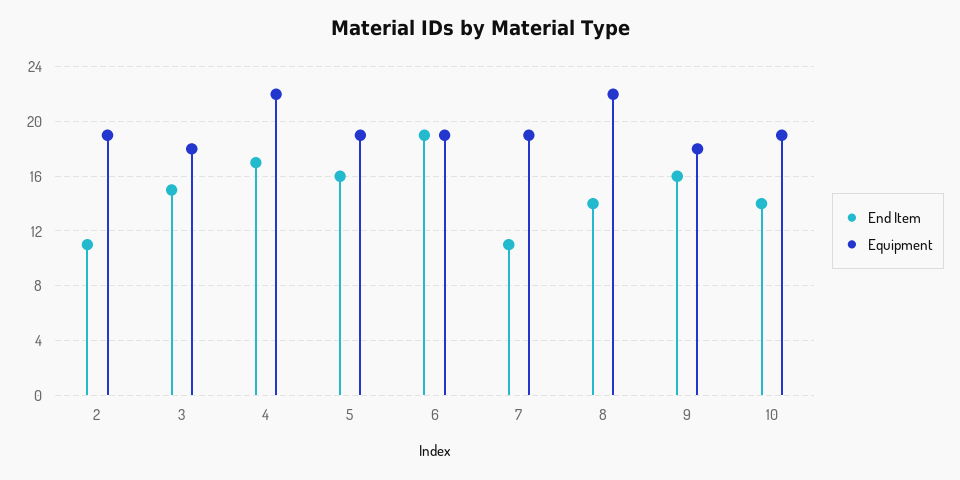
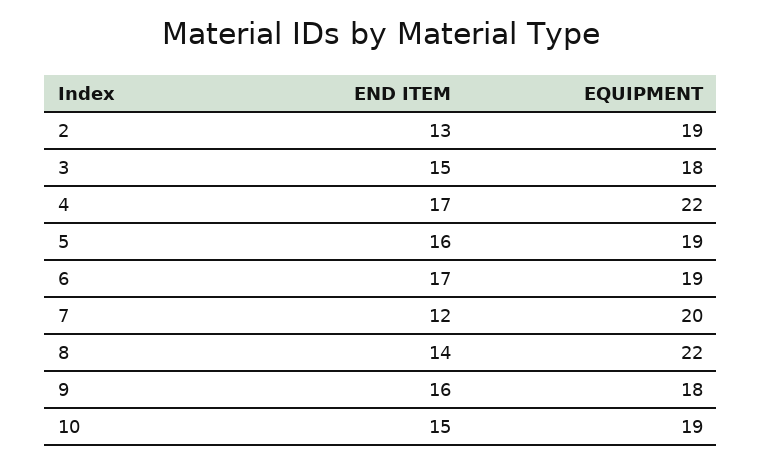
End Item, 2: 11 -> 13
End Item, 6: 19 -> 17
End Item, 7: 11 -> 12
Equipment, 7: 19 -> 20
End Item, 10: 14 -> 15

